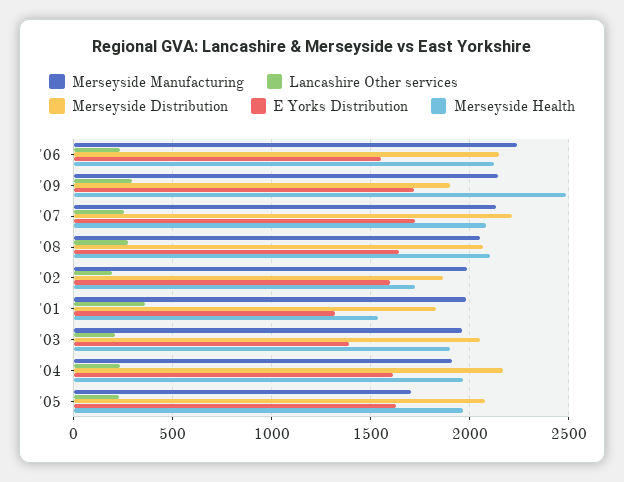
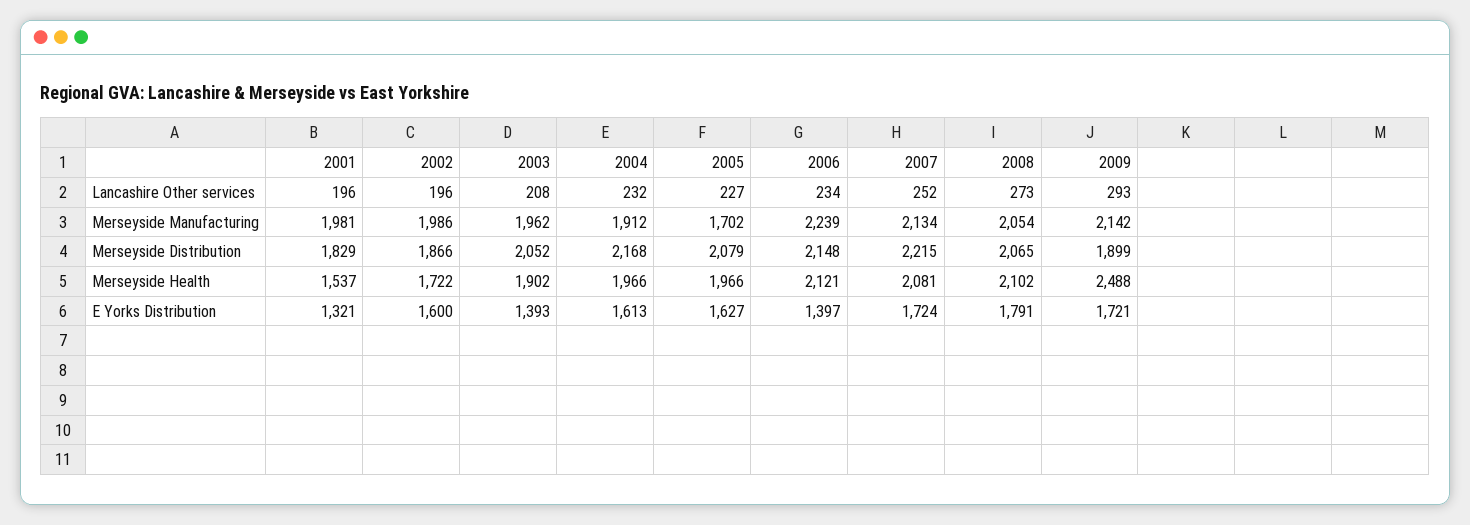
E Yorks Distribution, '06: 1550 -> 1397
E Yorks Distribution, '08: 1650 -> 1791
Lancashire Other services, '01: 350 -> 196

